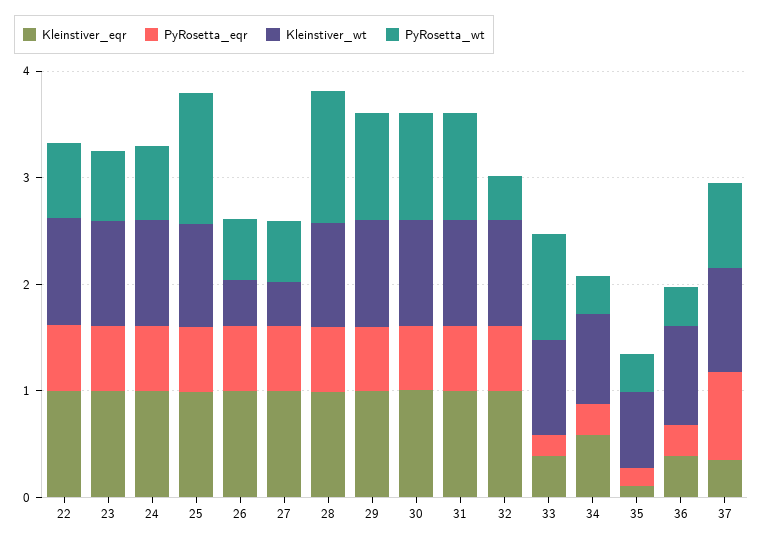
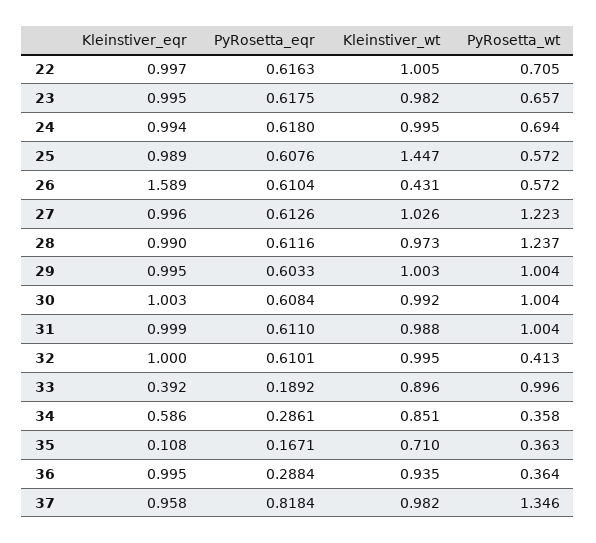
Kleinstiver_wt, 25: 1 -> 1.447
PyRosetta_wt, 25: 1.2 -> 0.572
Kleinstiver_eqr, 26: 1 -> 1.589
Kleinstiver_wt, 27: 0.4 -> 1.026
PyRosetta_wt, 27: 0.6 -> 1.223
Kleinstiver_eqr, 36: 0.4 -> 0.995
Kleinstiver_eqr, 37: 0.4 -> 0.958
PyRosetta_wt, 37: 0.8 -> 1.346

